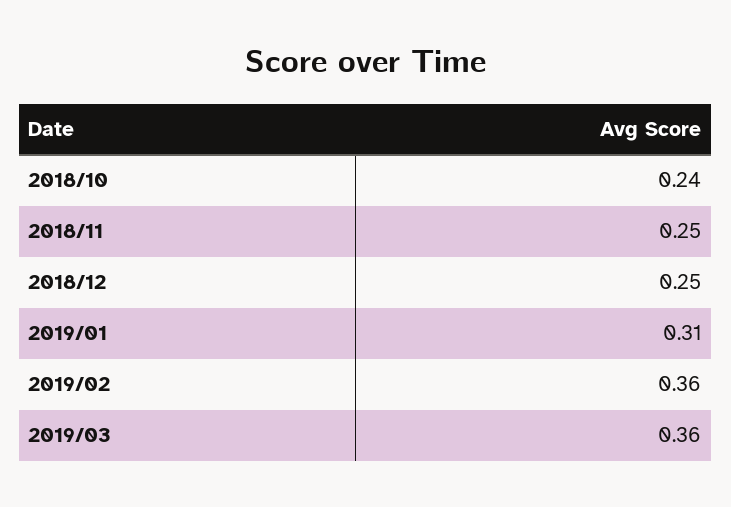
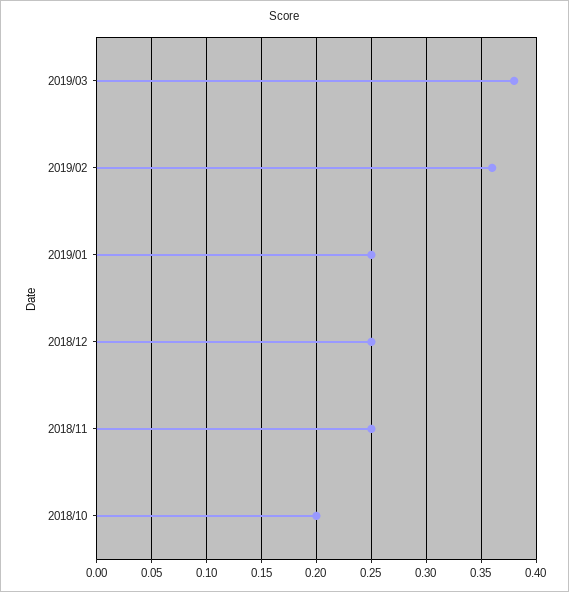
2018/10: 0.24 -> 0.2
2019/01: 0.31 -> 0.25
2019/03: 0.36 -> 0.38

